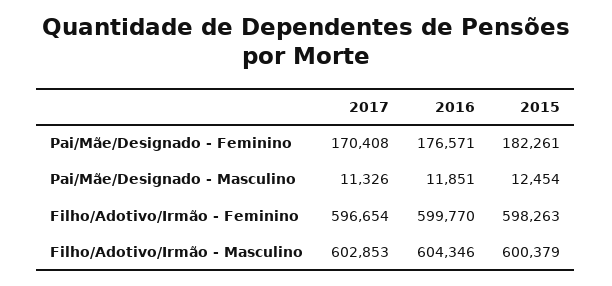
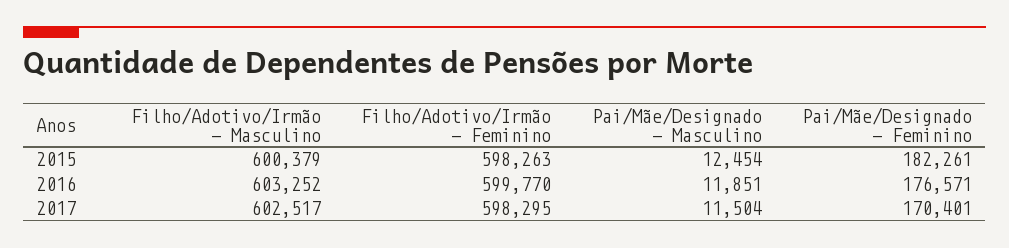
2017, Pai/Mãe/Designado - Feminino: 170408 -> 170401
2017, Pai/Mãe/Designado - Masculino: 11326 -> 11504
2017, Filho/Adotivo/Irmão - Feminino: 596654 -> 598295
2017, Filho/Adotivo/Irmão - Masculino: 602853 -> 602517
2016, Filho/Adotivo/Irmão - Masculino: 604346 -> 603252

